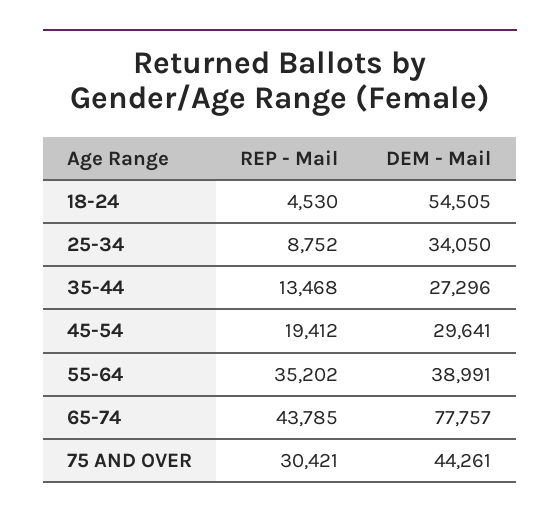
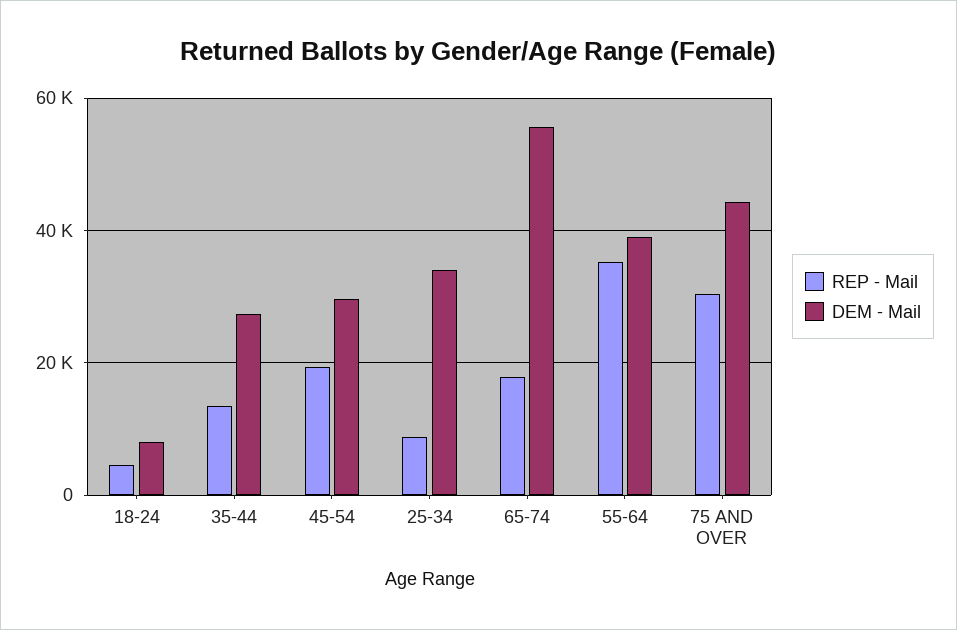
DEM - Mail, 18-24: 54505 -> 8000
REP - Mail, 65-74: 43785 -> 18000
DEM - Mail, 65-74: 77757 -> 56000

